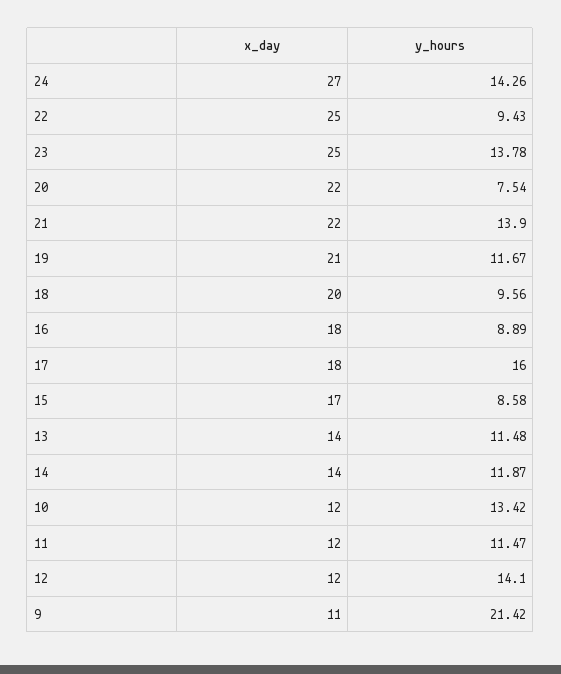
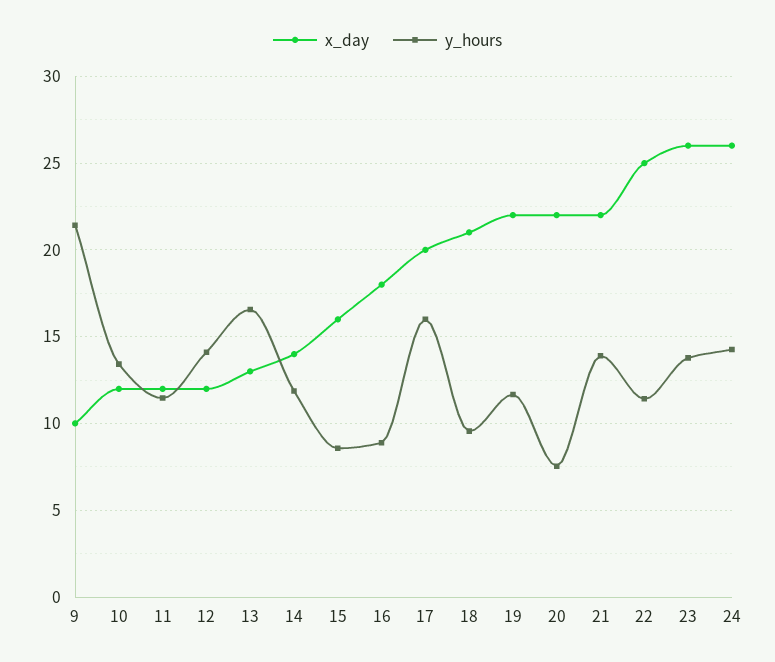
x_day, 24: 27 -> 26
y_hours, 22: 9.43 -> 11.5
x_day, 23: 25 -> 26
x_day, 19: 21 -> 22
x_day, 18: 20 -> 21
x_day, 17: 18 -> 20
x_day, 15: 17 -> 16
x_day, 13: 14 -> 13
y_hours, 13: 11.48 -> 16.5
x_day, 9: 11 -> 10

